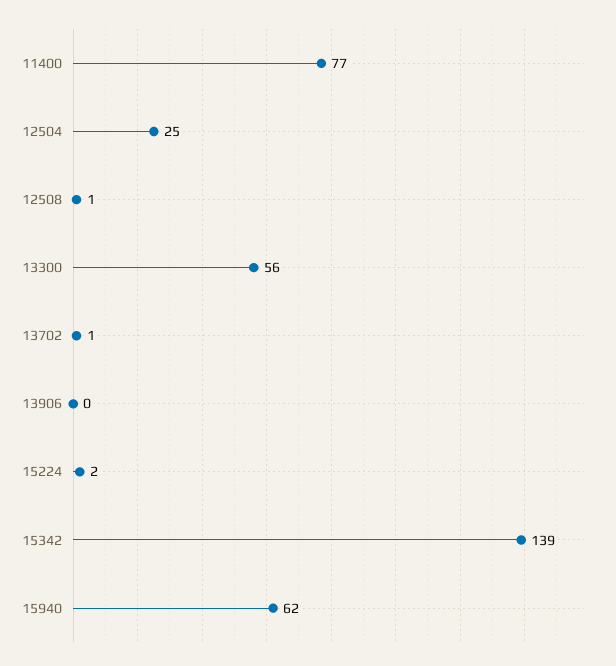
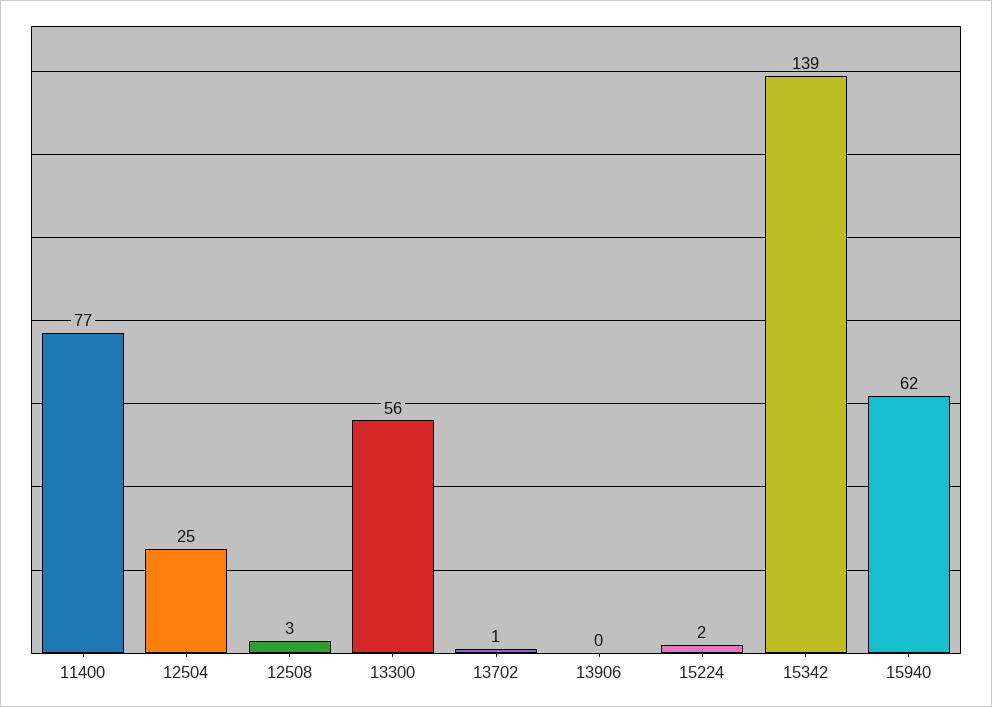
12508: 1 -> 3

